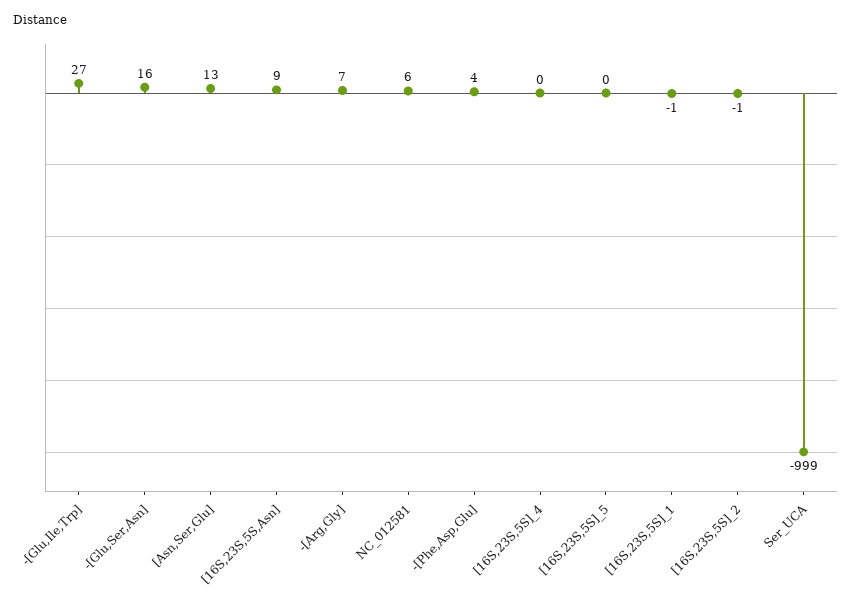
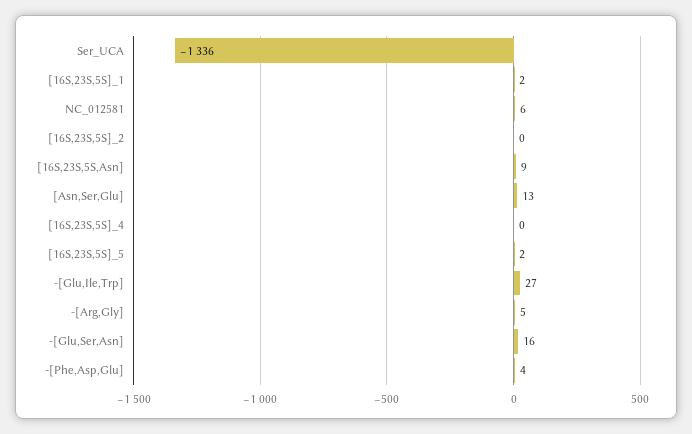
-[Arg,Gly]: 7 -> 5
[16S,23S,5S]_5: 0 -> 2
[16S,23S,5S]_1: -1 -> 2
[16S,23S,5S]_2: -1 -> 0
Ser_UCA: -999 -> -1336

